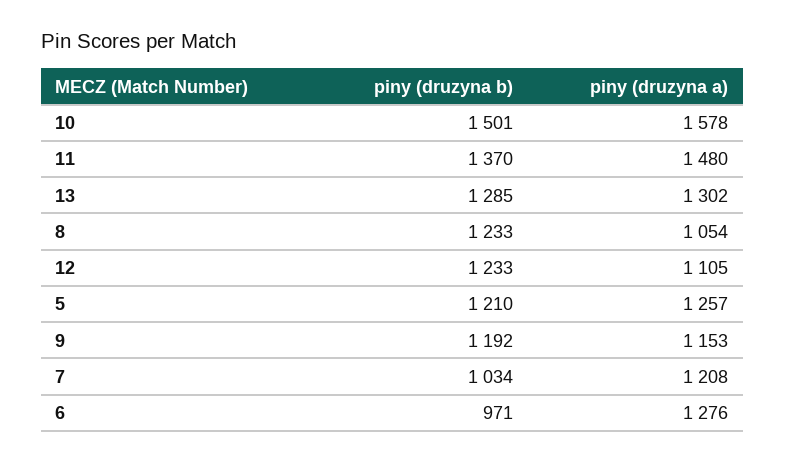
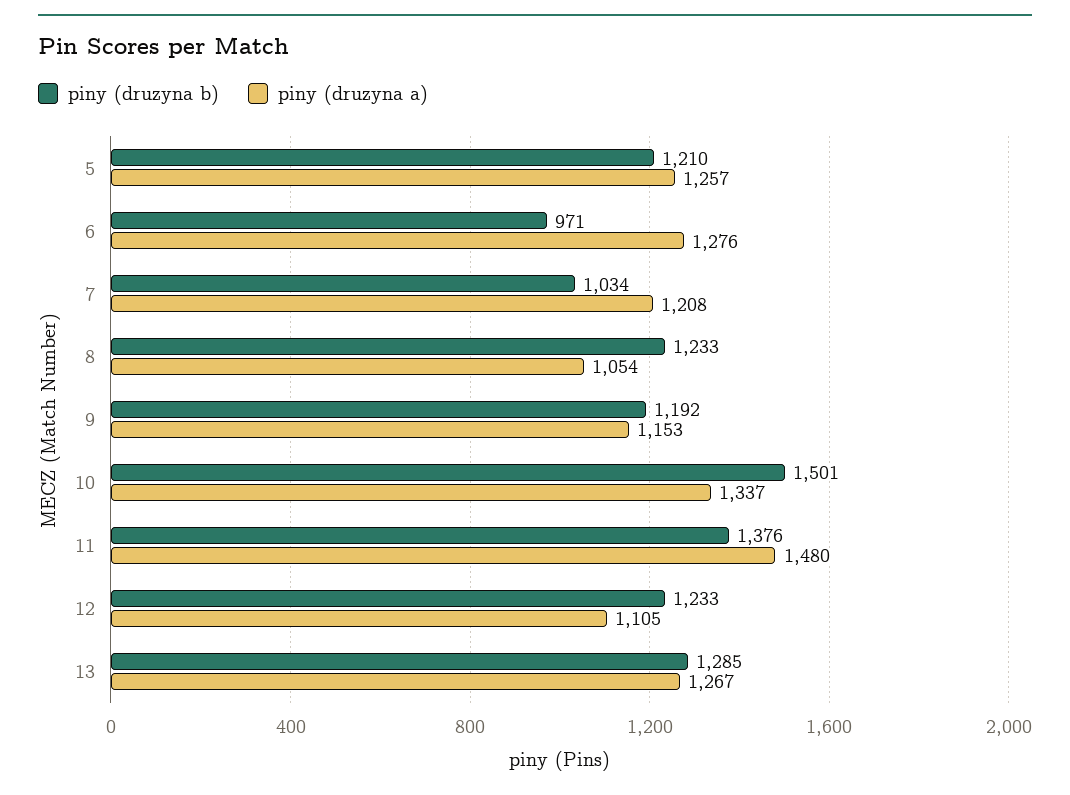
piny (druzyna a), 10: 1578 -> 1337
piny (druzyna b), 11: 1370 -> 1376
piny (druzyna a), 13: 1302 -> 1267

